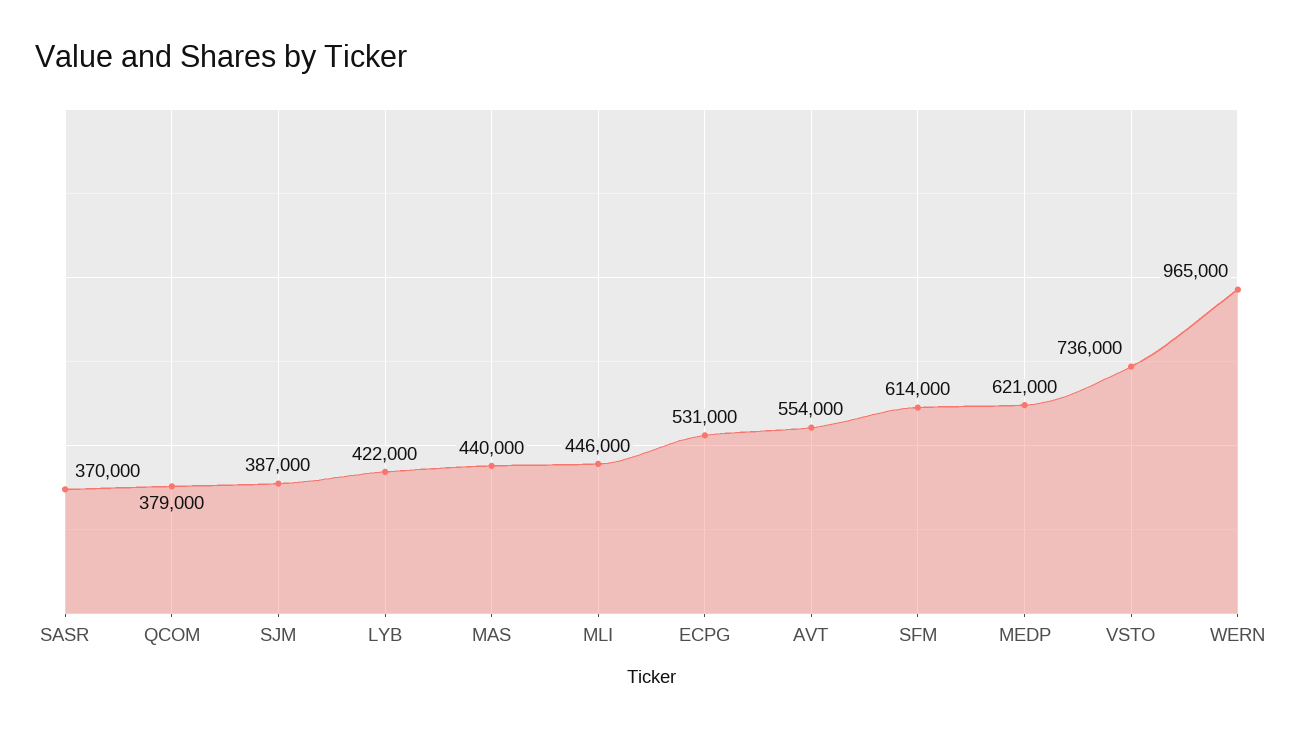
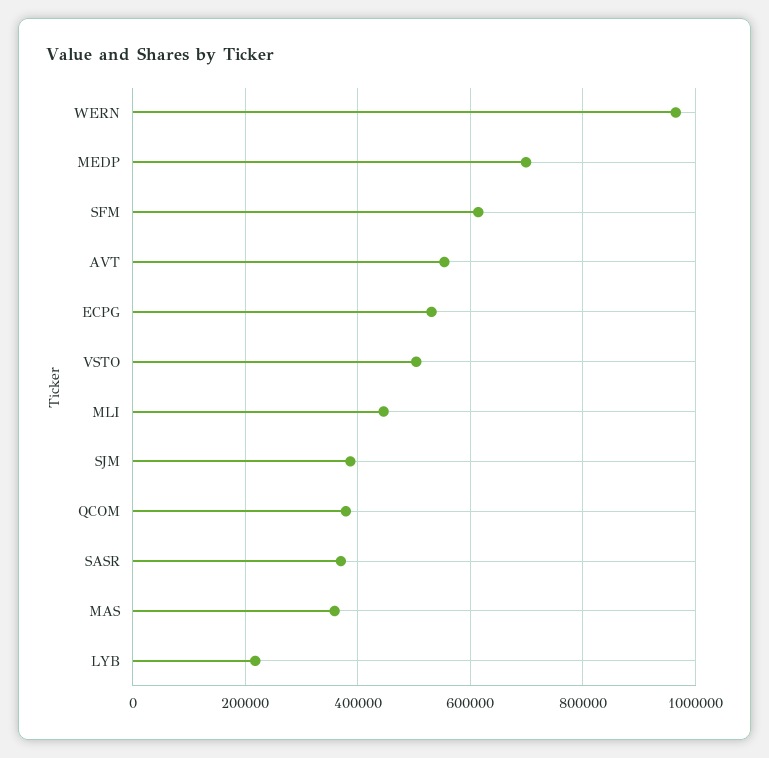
LYB: 422000 -> 220000
MAS: 440000 -> 360000
MEDP: 621000 -> 700000
VSTO: 736000 -> 500000

